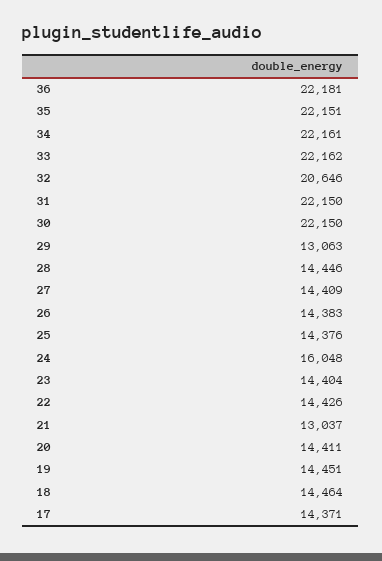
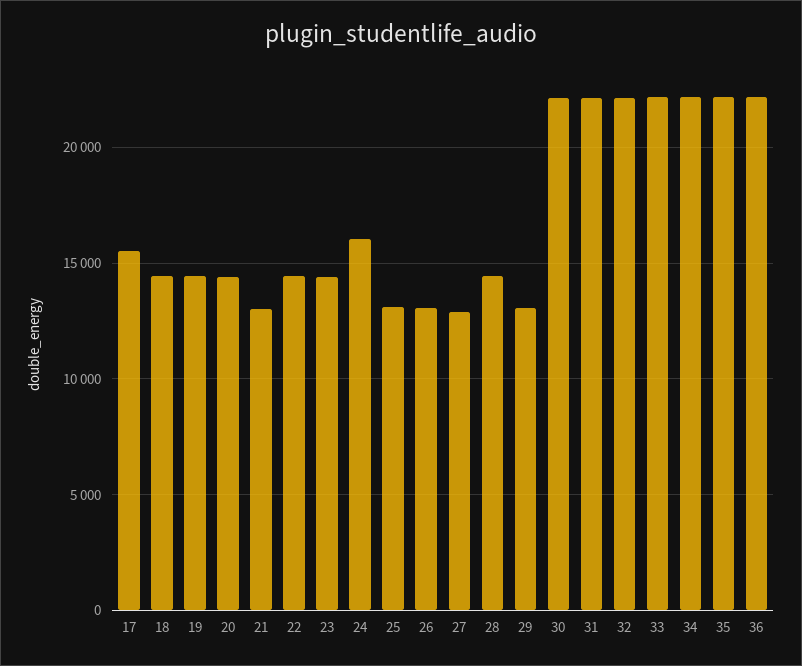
32: 20646 -> 22000
27: 14409 -> 13000
26: 14383 -> 13000
25: 14376 -> 13000
17: 14371 -> 15500

